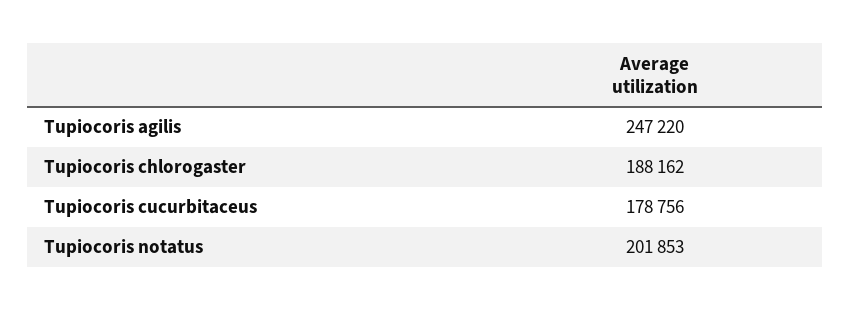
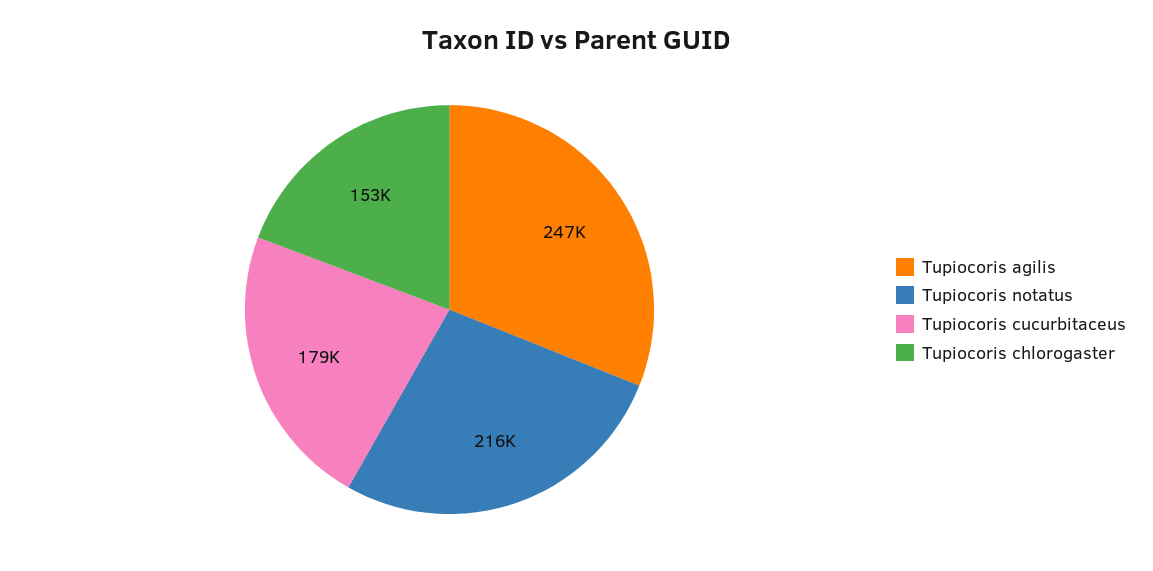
Tupiocoris chlorogaster: 188162 -> 153000
Tupiocoris notatus: 201853 -> 216000

